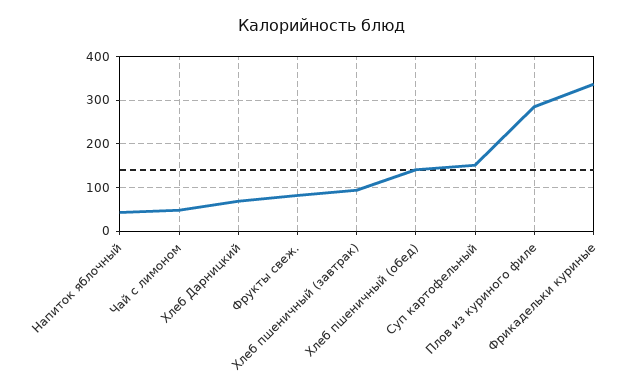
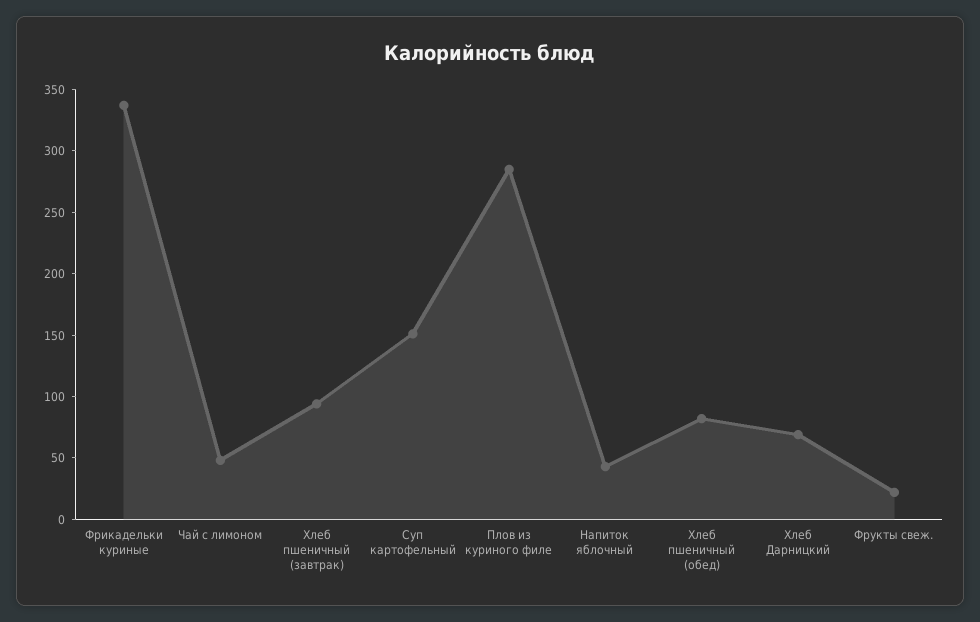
Фрукты свеж.: 80 -> 20
Хлеб пшеничный (обед): 140 -> 80

